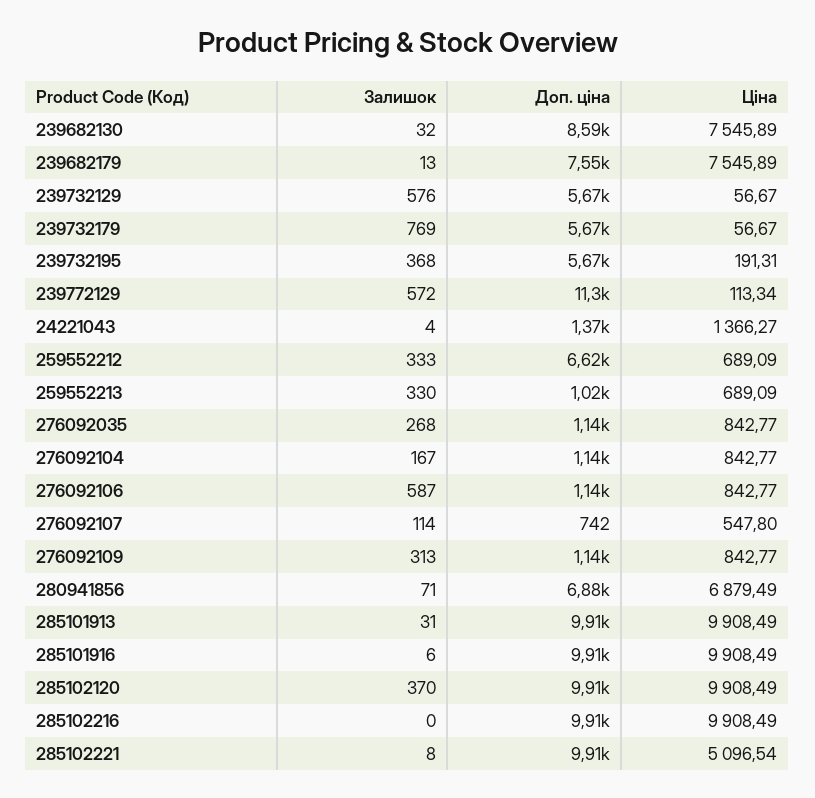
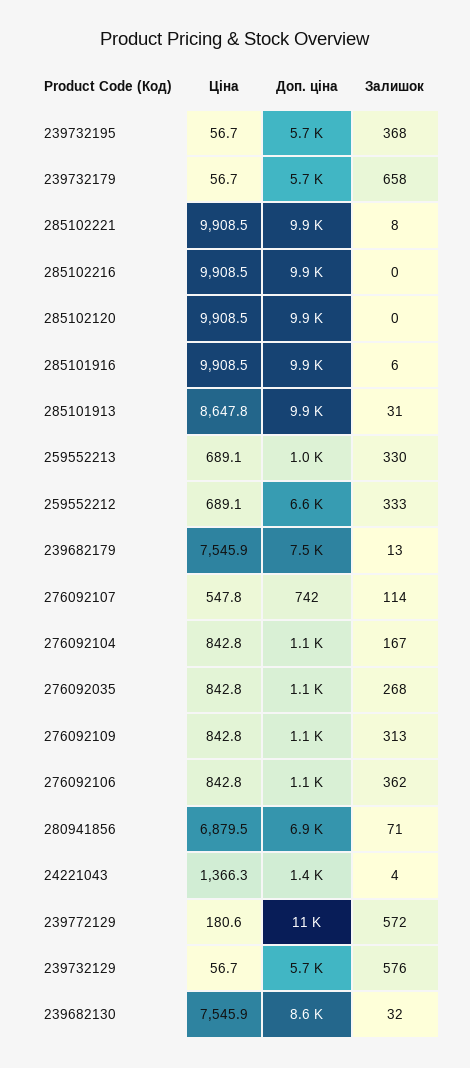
Залишок, 239732179: 769 -> 658
Ціна, 239732195: 191.31 -> 56.7
Ціна, 239772129: 113.34 -> 180.6
Залишок, 276092106: 587 -> 362
Ціна, 285101913: 9908.49 -> 8647.8
Залишок, 285102120: 370 -> 0
Ціна, 285102221: 5096.54 -> 9908.5

